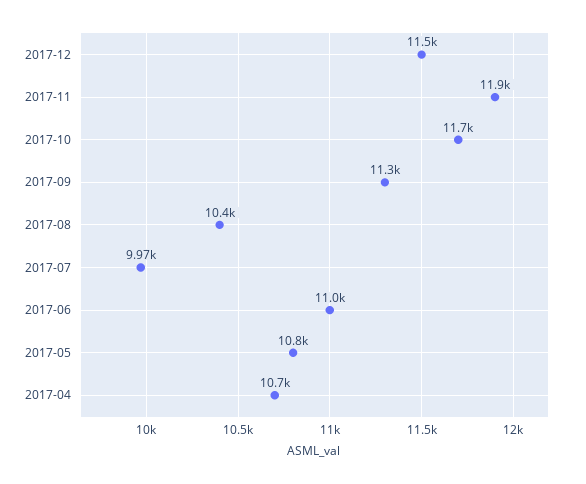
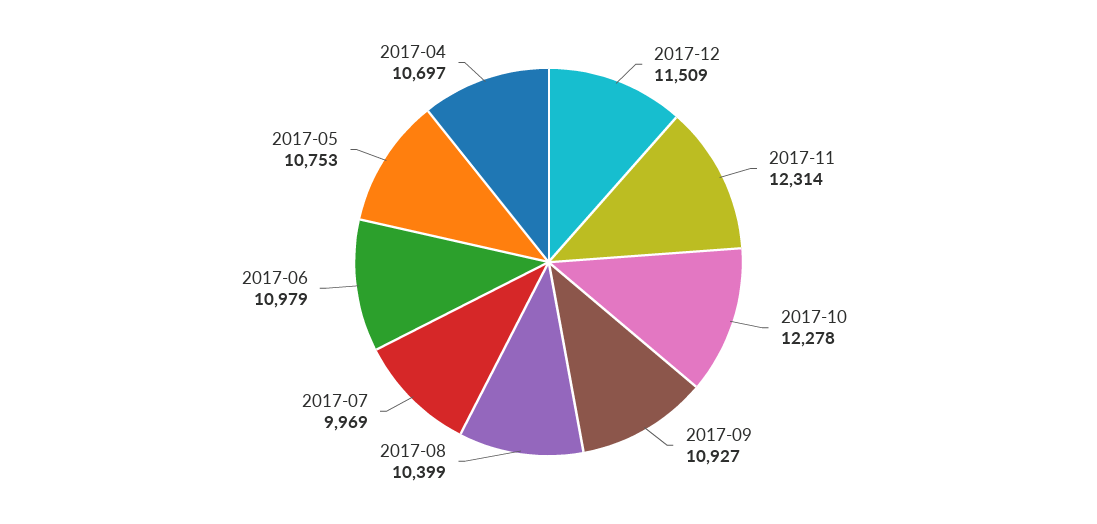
2017-11: 11900 -> 12314
2017-10: 11700 -> 12278
2017-09: 11300 -> 10927

